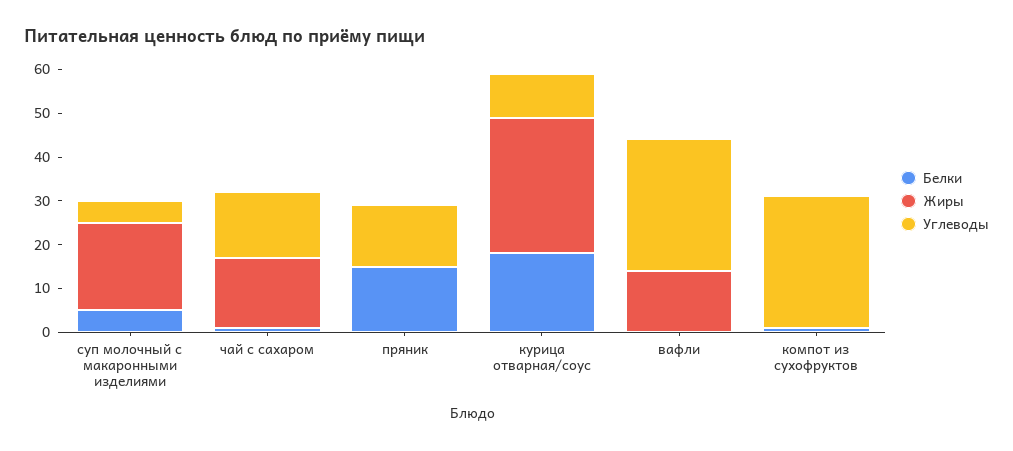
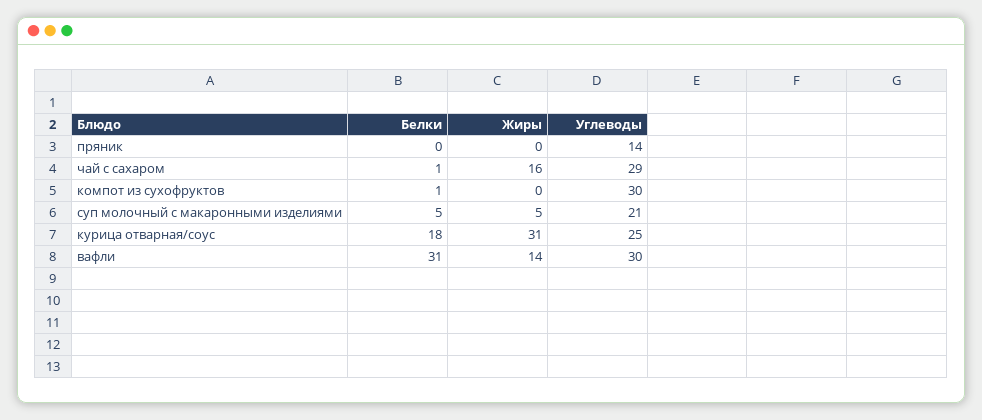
Жиры, суп молочный с макаронными изделиями: 20 -> 5
Углеводы, суп молочный с макаронными изделиями: 5 -> 21
Углеводы, чай с сахаром: 15 -> 29
Белки, пряник: 15 -> 0
Углеводы, курица отварная/соус: 10 -> 25
Белки, вафли: 0 -> 31

